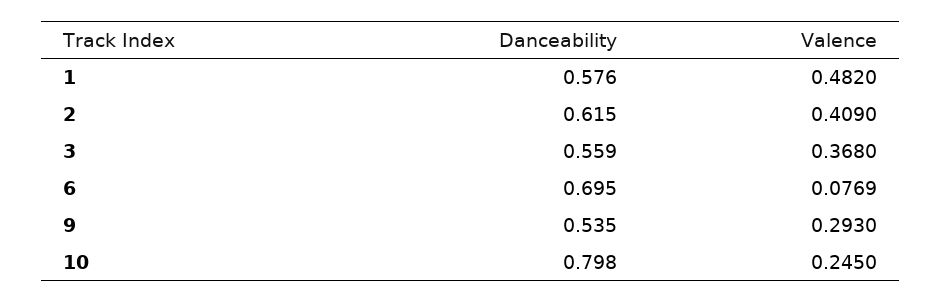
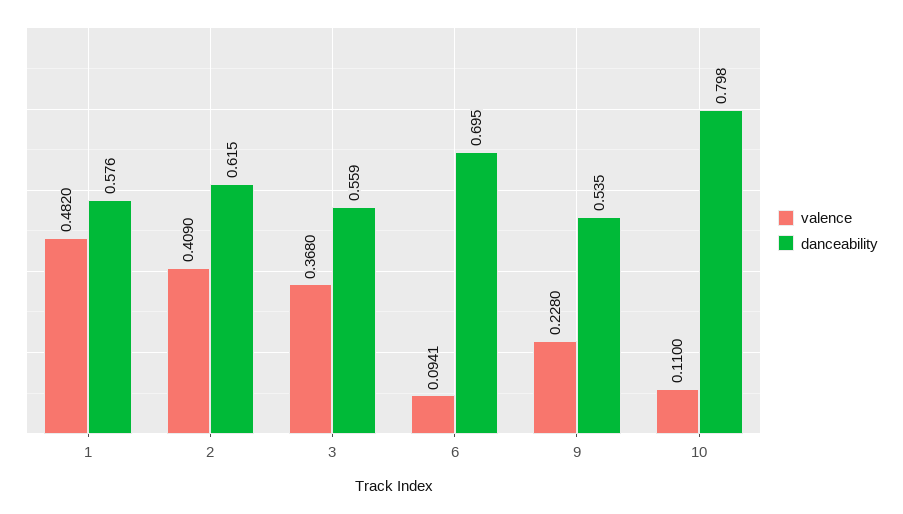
Valence, 6: 0.0769 -> 0.0941
Valence, 9: 0.293 -> 0.228
Valence, 10: 0.245 -> 0.11

